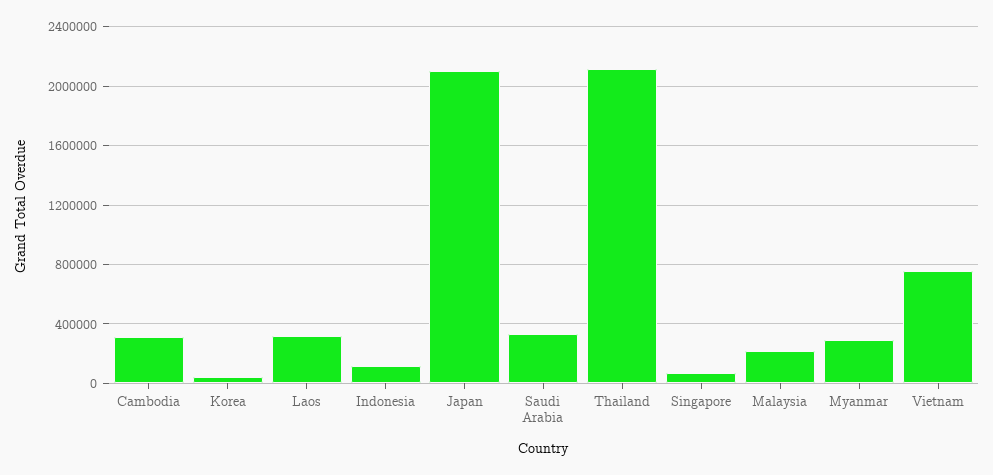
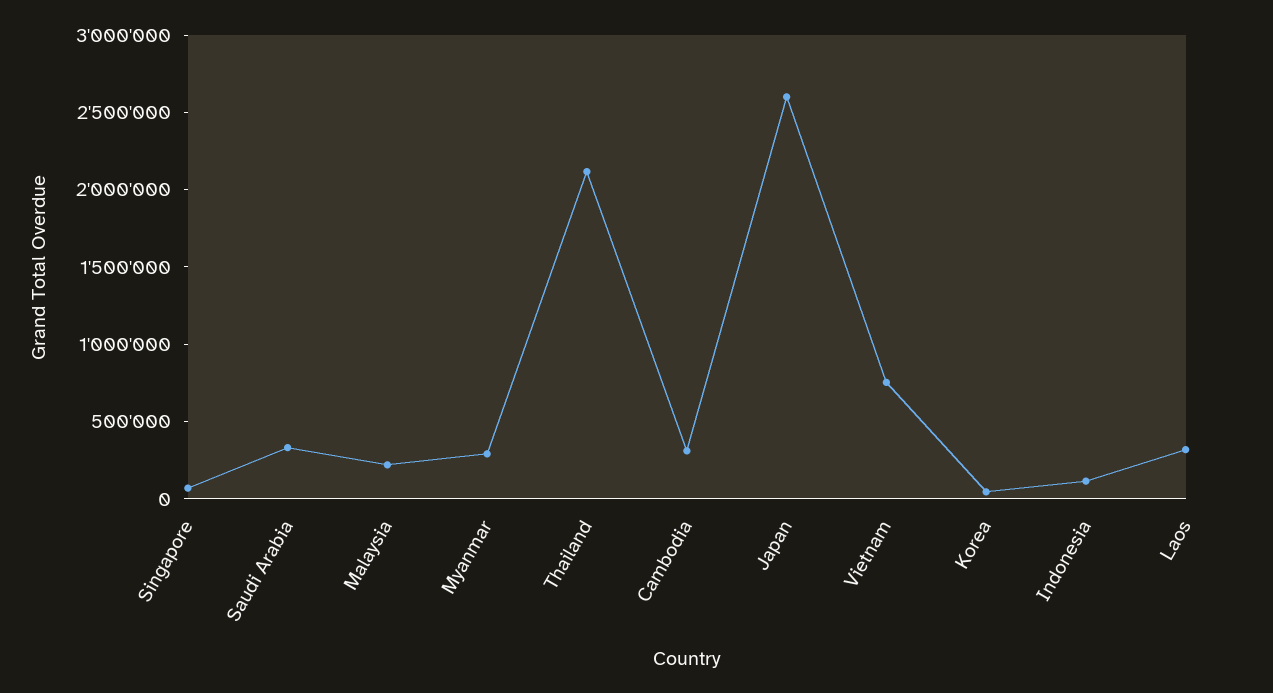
Japan: 2100000 -> 2600000

